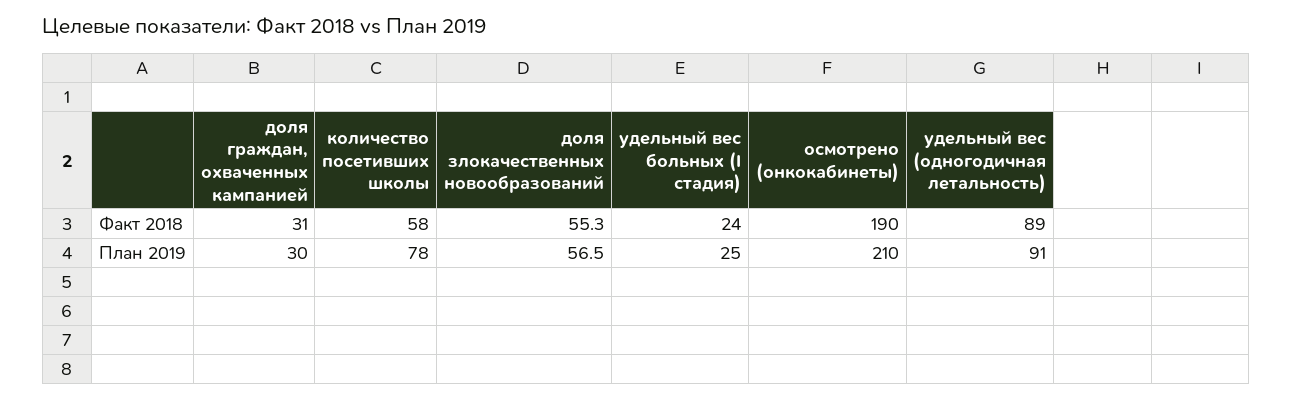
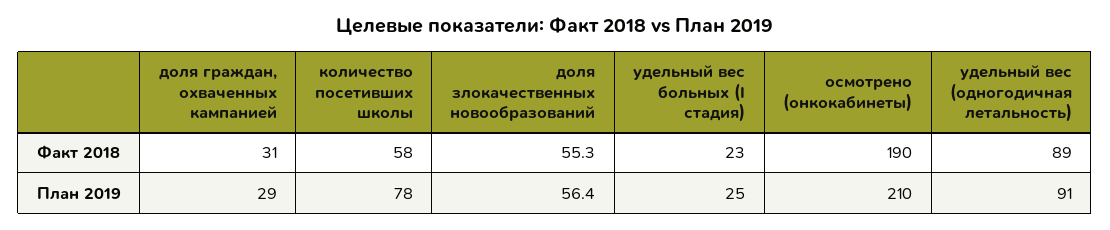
удельный вес больных (I стадия), Факт 2018: 24 -> 23
доля граждан, охваченных кампанией, План 2019: 30 -> 29
доля злокачественных новообразований, План 2019: 56.5 -> 56.4

